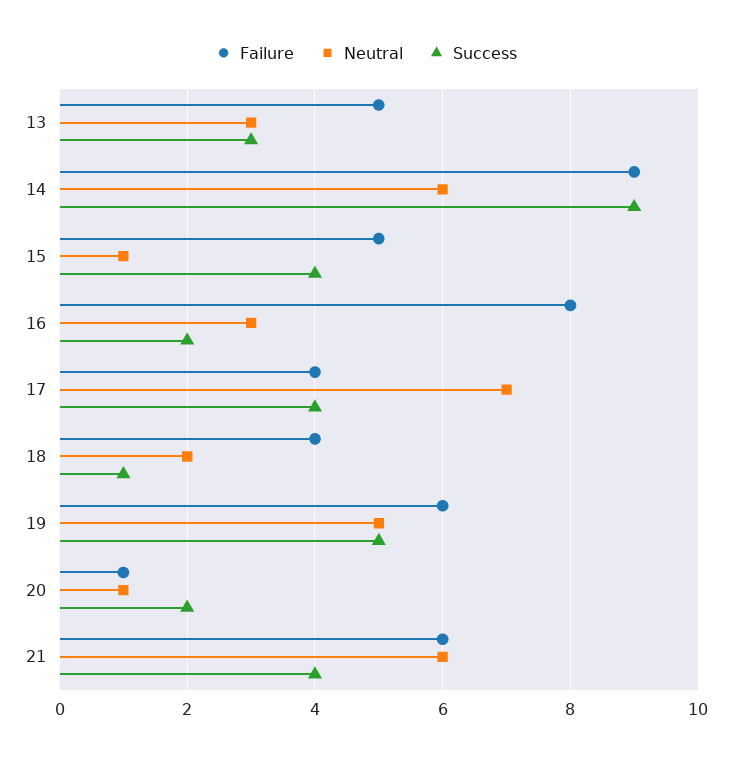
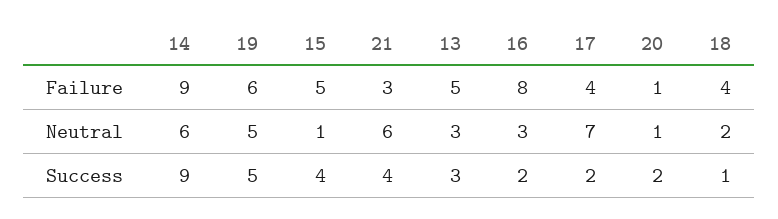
Success, 17: 4 -> 2
Failure, 21: 6 -> 3

